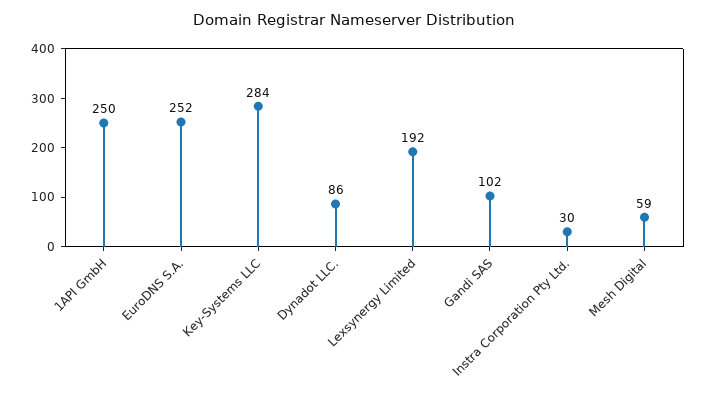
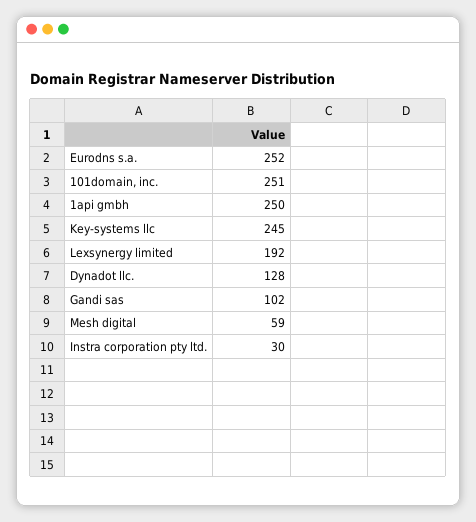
Key-Systems LLC: 284 -> 245
Dynadot LLC.: 86 -> 128
101domain, inc.: none -> 251

